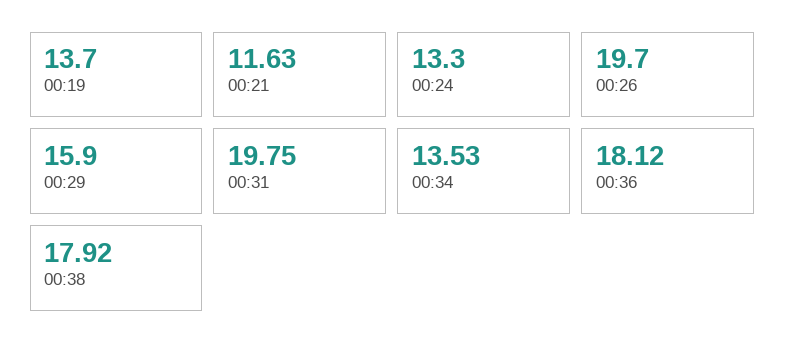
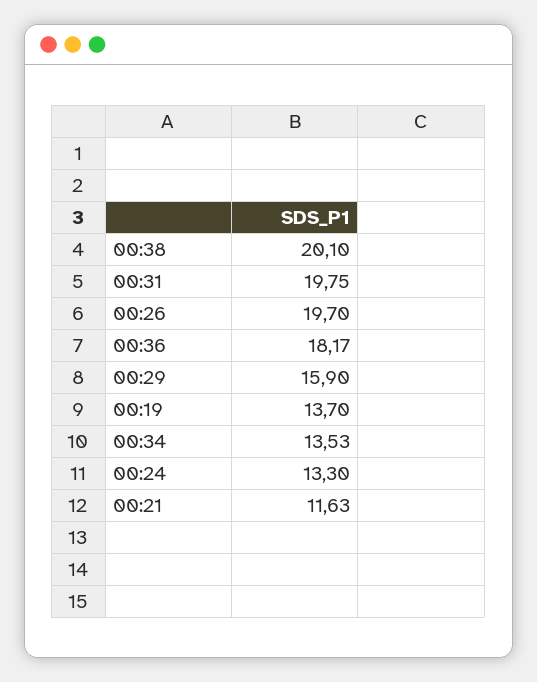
00:36: 18.12 -> 18.17
00:38: 17.92 -> 20.1

